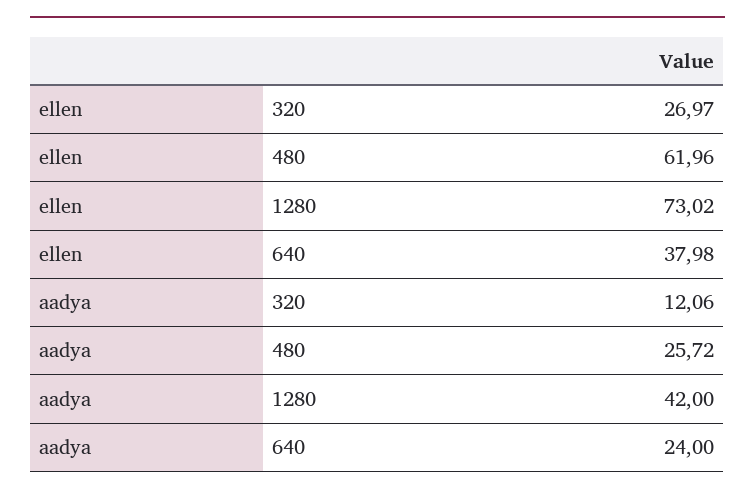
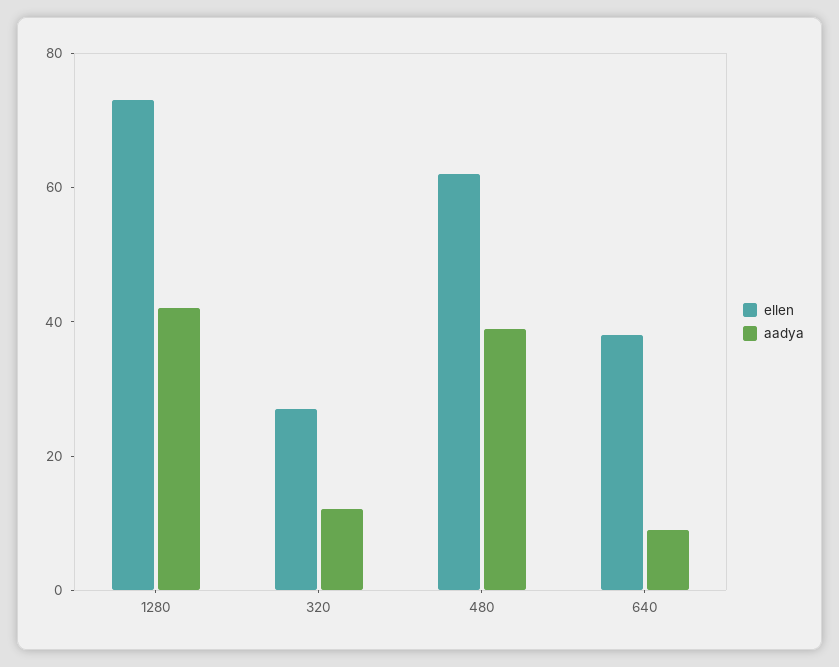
aadya, 480: 25.72 -> 40
aadya, 640: 24 -> 10

